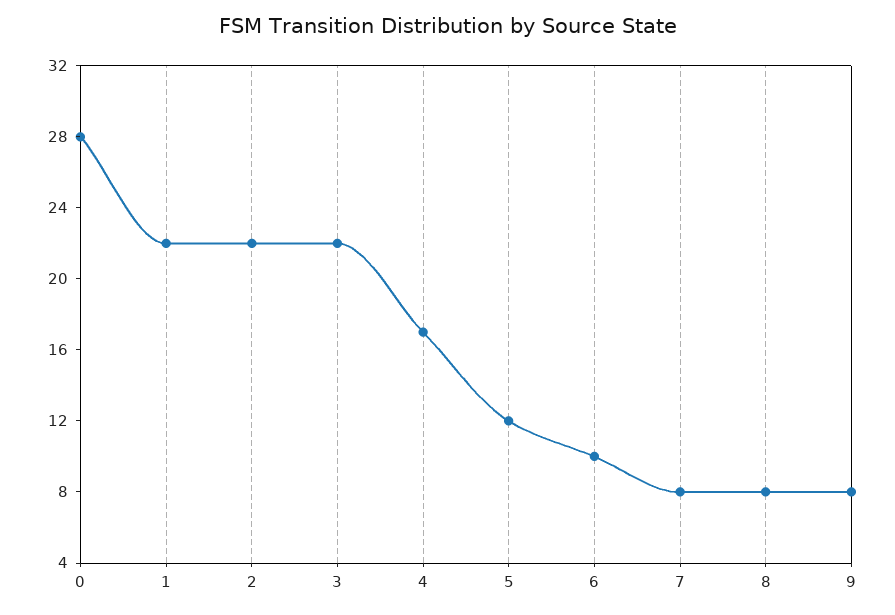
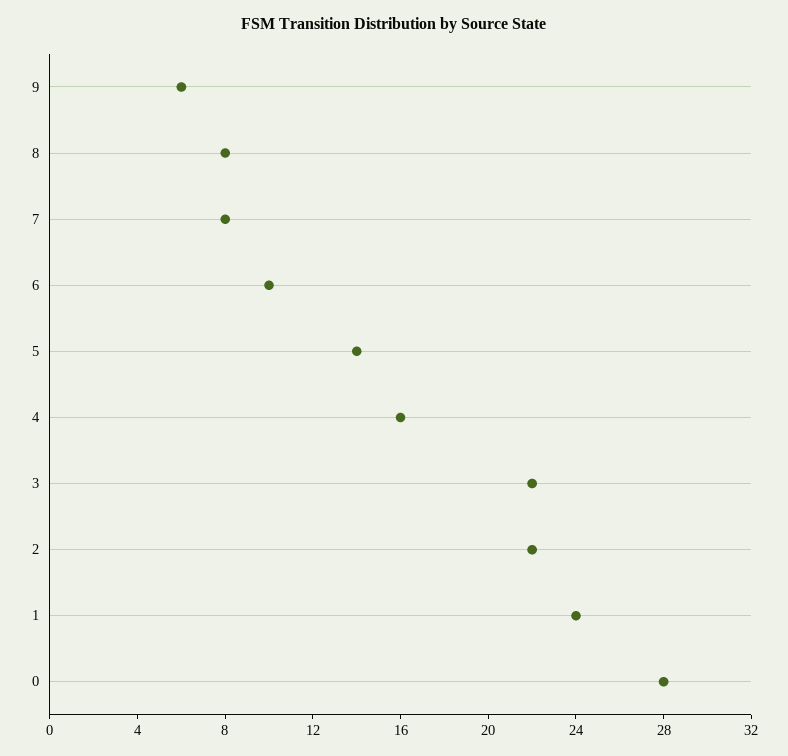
1: 22 -> 24
4: 17 -> 16
5: 12 -> 14
9: 8 -> 6

